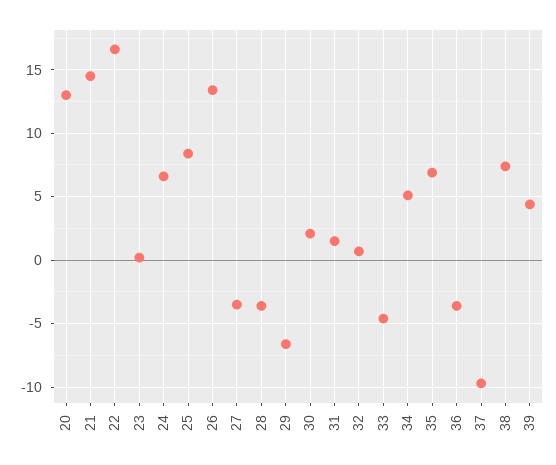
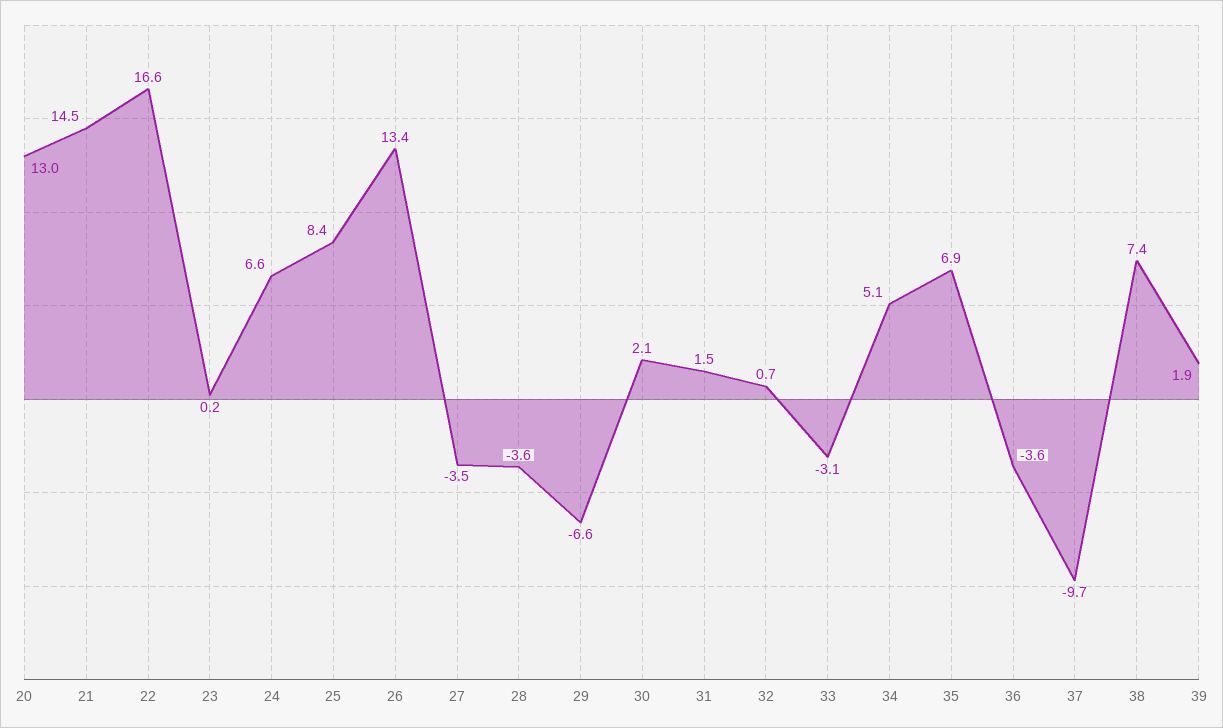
33: -4.5 -> -3.1
39: 4.5 -> 1.9

